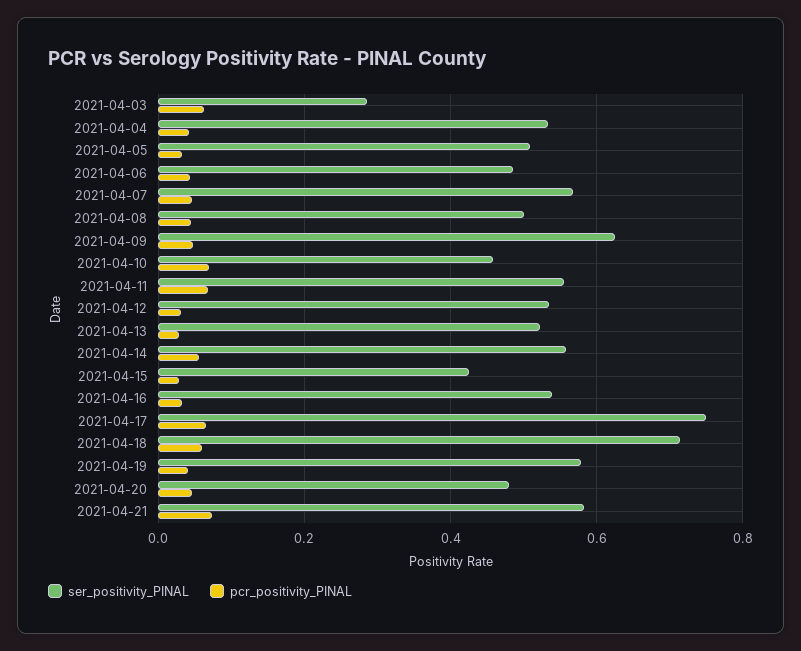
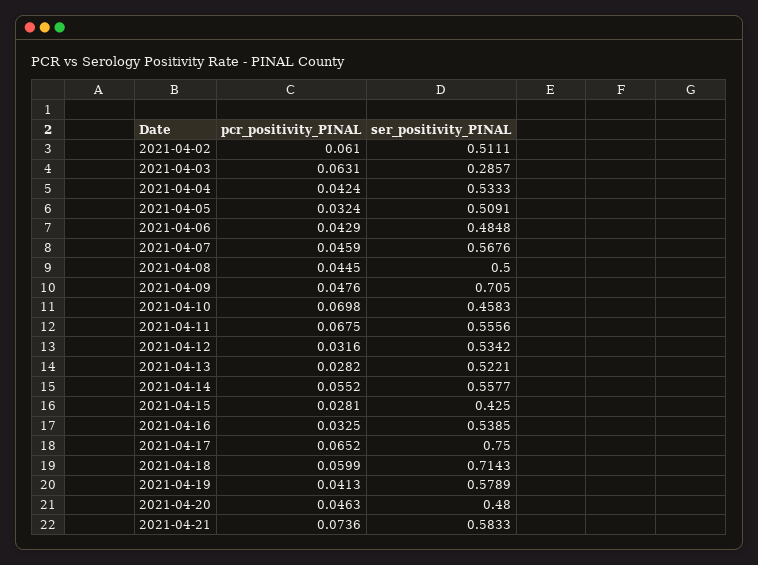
ser_positivity_PINAL, 2021-04-09: 0.62 -> 0.705
pcr_positivity_PINAL, 2021-04-02: none -> 0.061
ser_positivity_PINAL, 2021-04-02: none -> 0.5111

